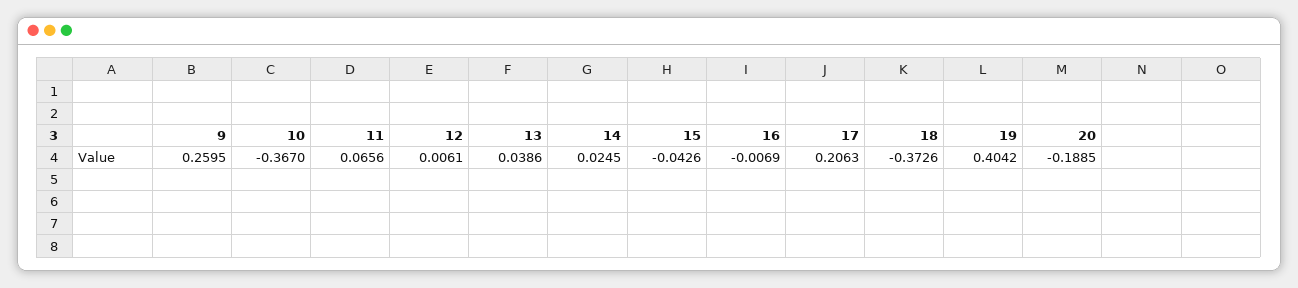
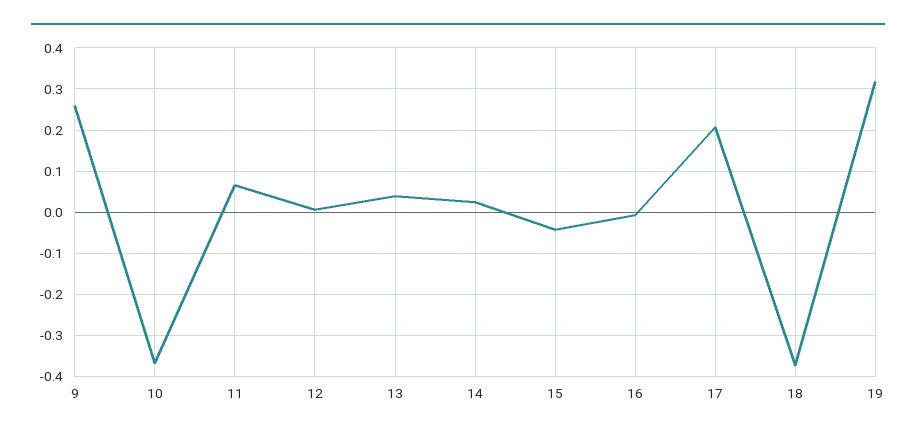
19: 0.4042 -> 0.32
20: -0.1885 -> none

